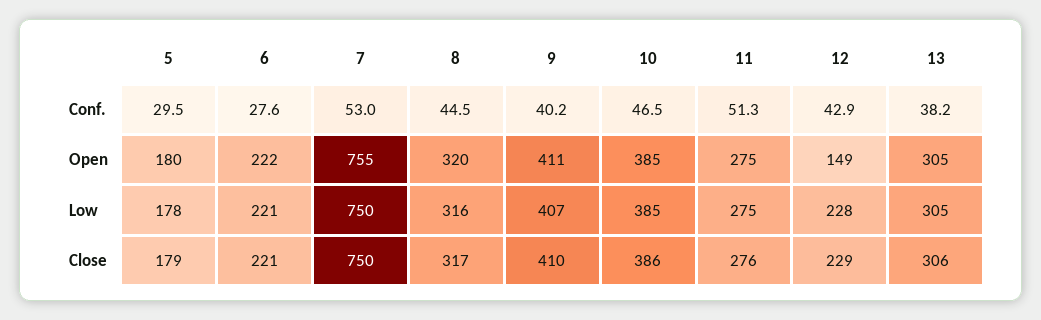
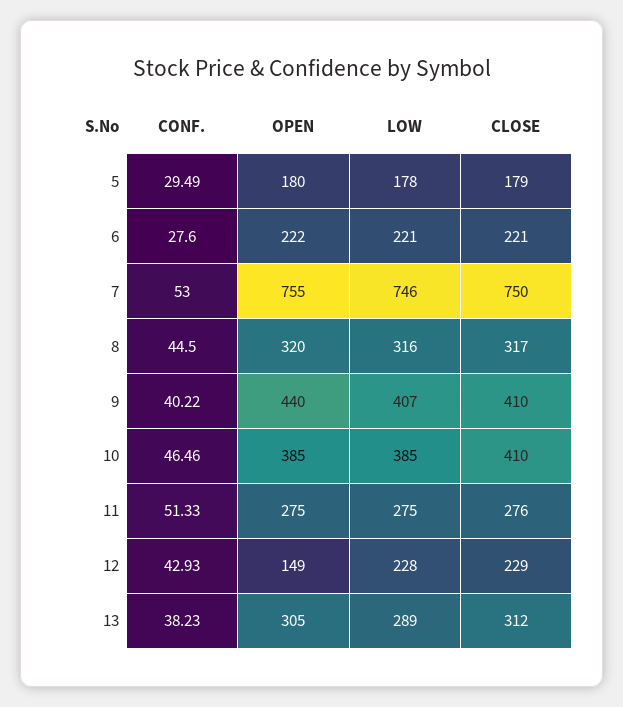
9, Open: 411 -> 440
7, Low: 750 -> 746
13, Low: 305 -> 289
10, Close: 386 -> 410
13, Close: 306 -> 312

